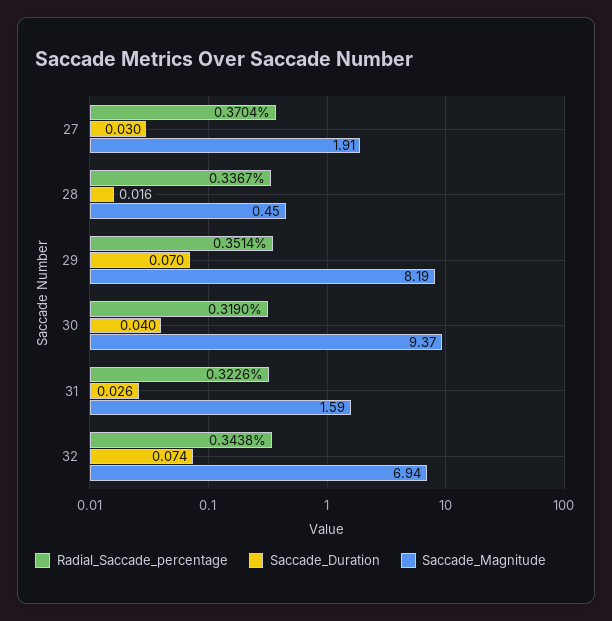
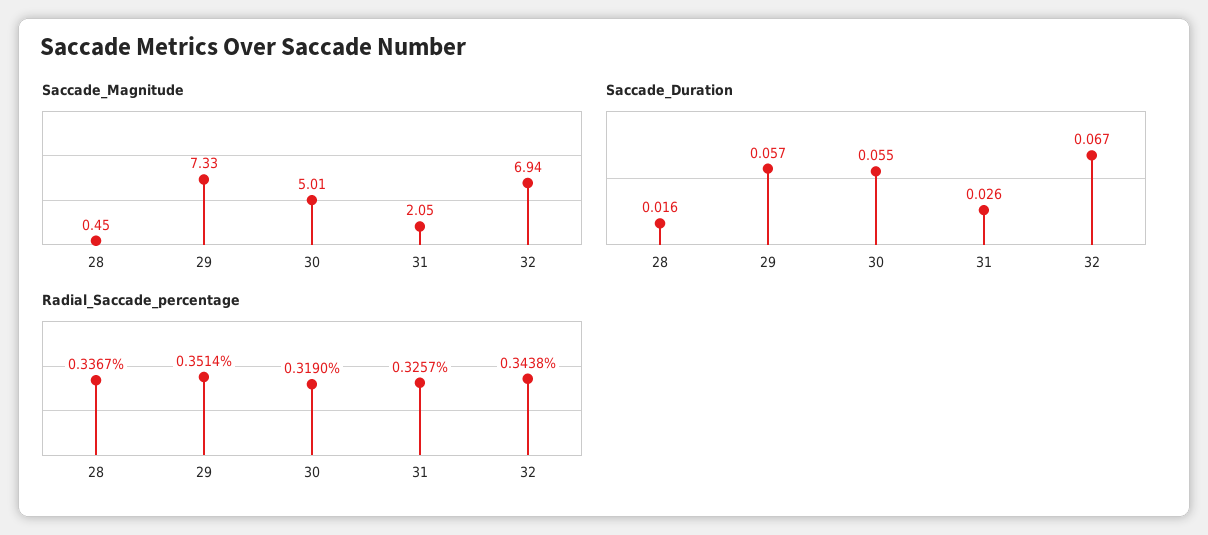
Radial_Saccade_percentage, 27: 0.3704 -> none
Saccade_Duration, 27: 0.03 -> none
Saccade_Magnitude, 27: 1.91 -> none
Saccade_Duration, 29: 0.07 -> 0.057
Saccade_Magnitude, 29: 8.19 -> 7.33
Saccade_Duration, 30: 0.04 -> 0.055
Saccade_Magnitude, 30: 9.37 -> 5.01
Radial_Saccade_percentage, 31: 0.3226 -> 0.3257
Saccade_Magnitude, 31: 1.59 -> 2.05
Saccade_Duration, 32: 0.074 -> 0.067

